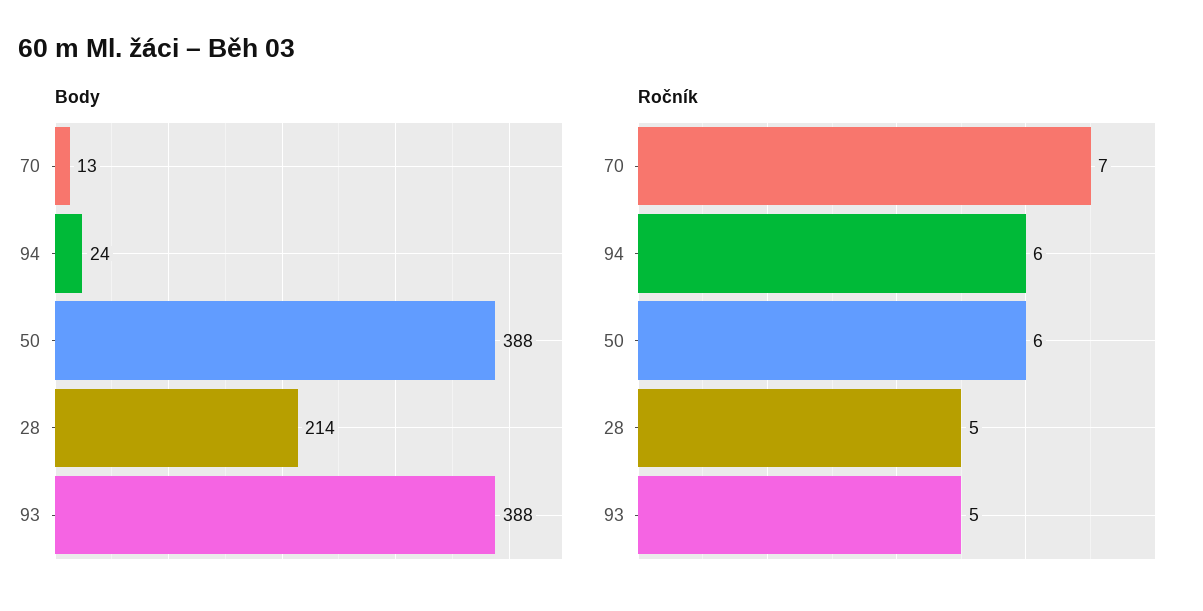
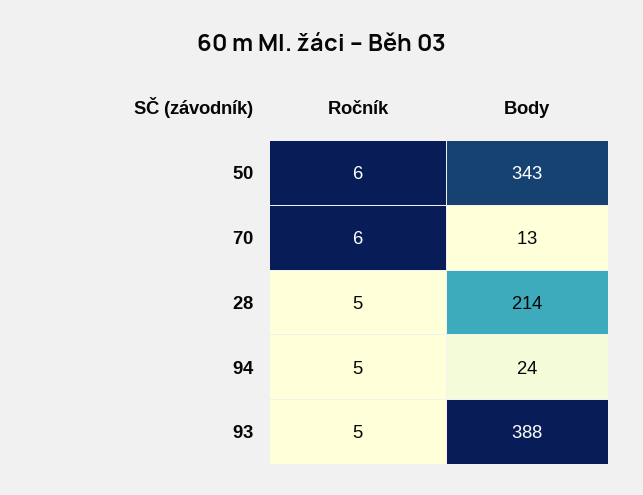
Body, 50: 388 -> 343
Ročník, 70: 7 -> 6
Ročník, 94: 6 -> 5

